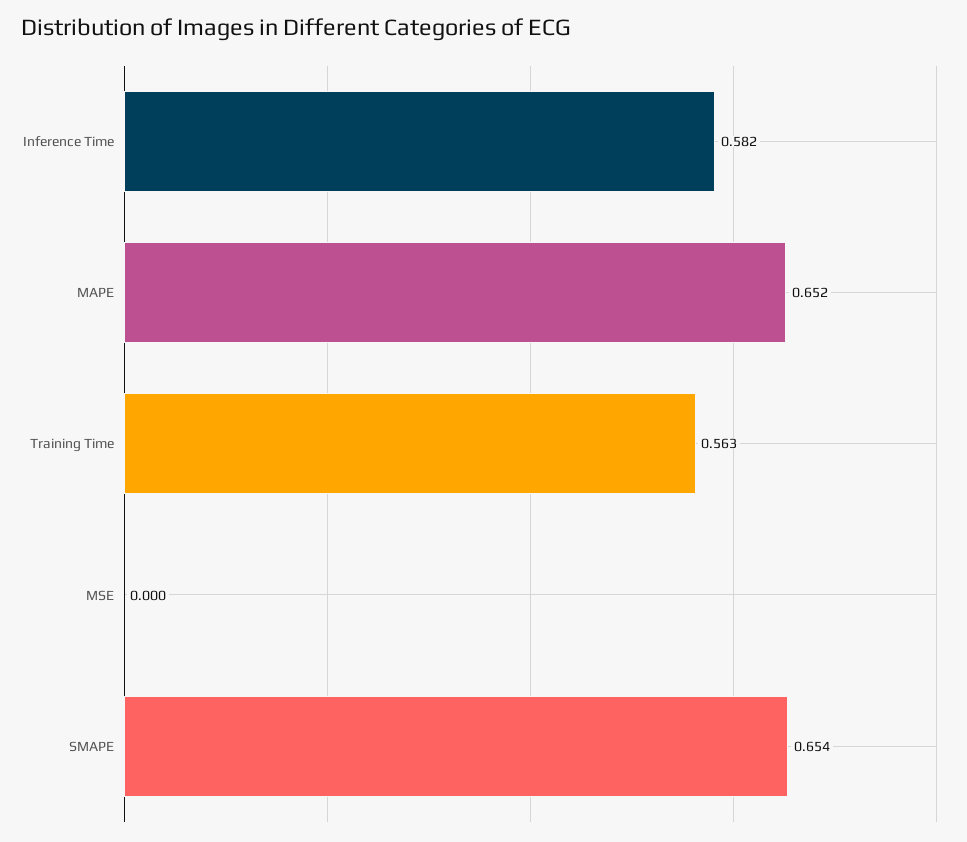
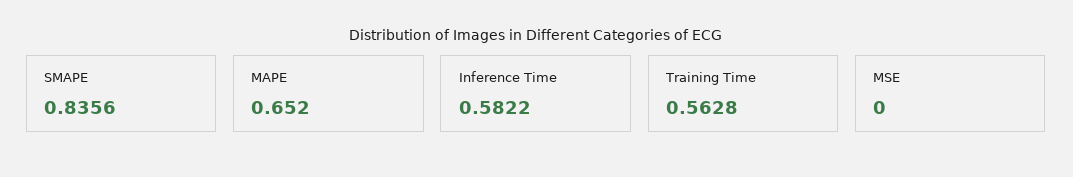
SMAPE: 0.654 -> 0.8356

